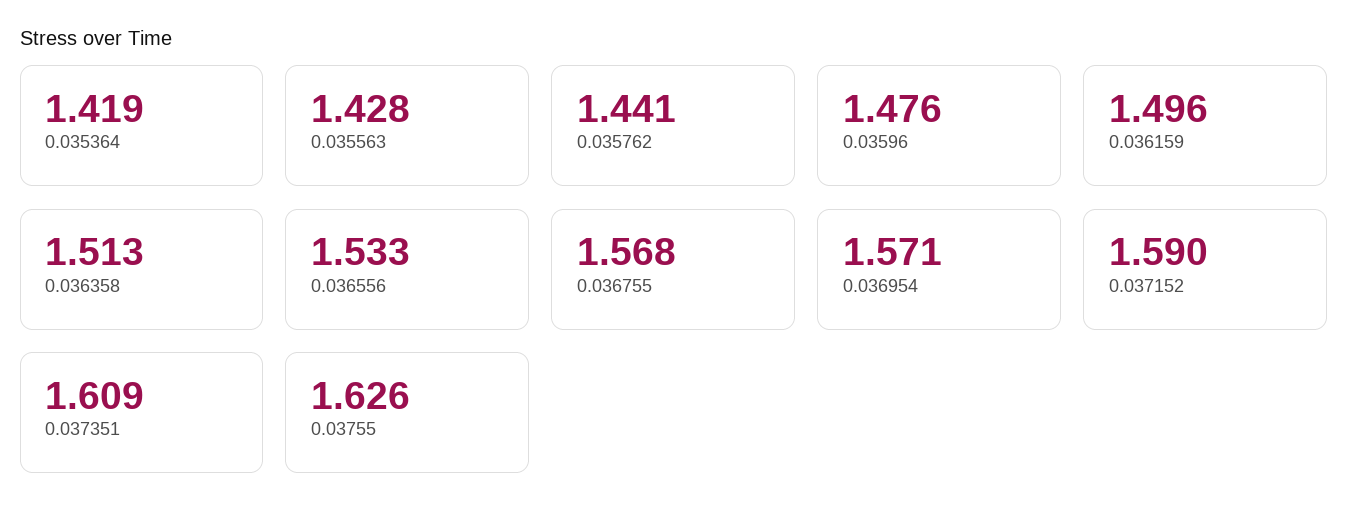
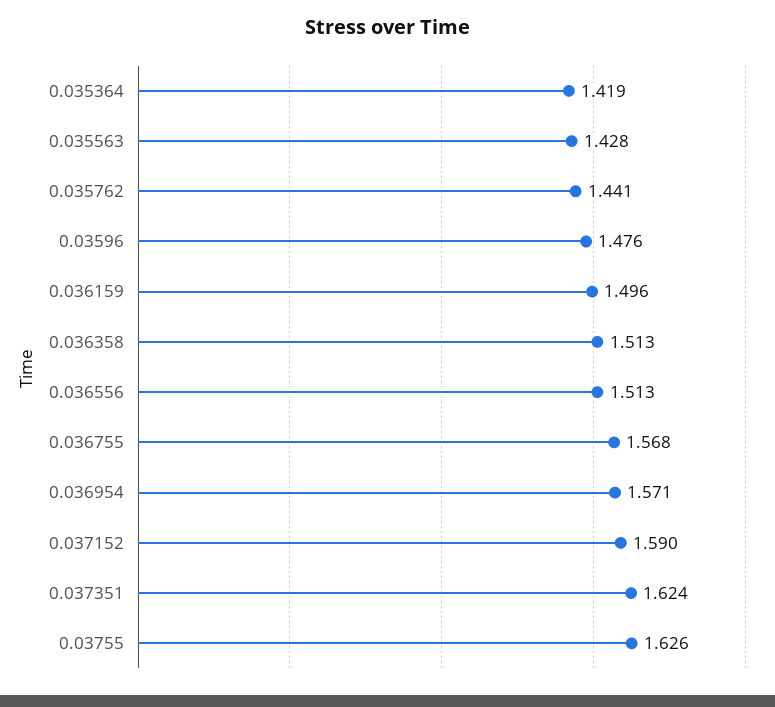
0.036556: 1.533 -> 1.513
0.037351: 1.609 -> 1.624

